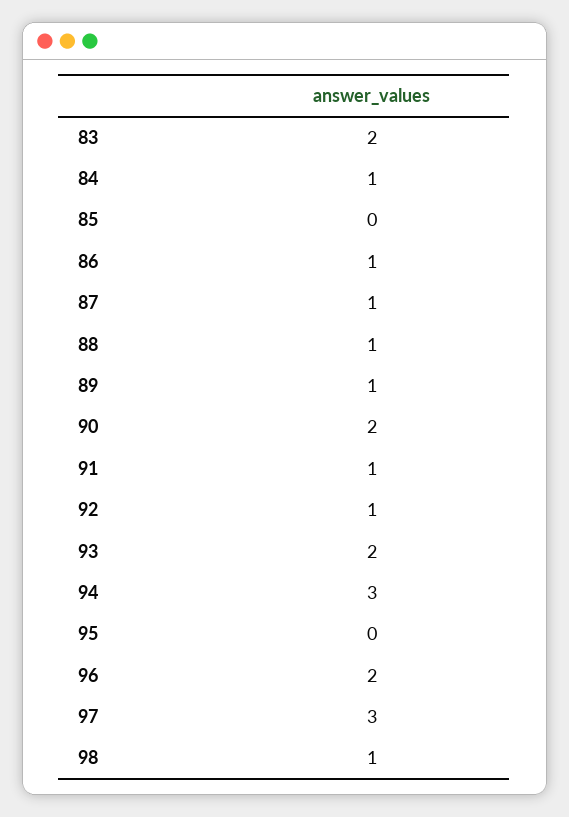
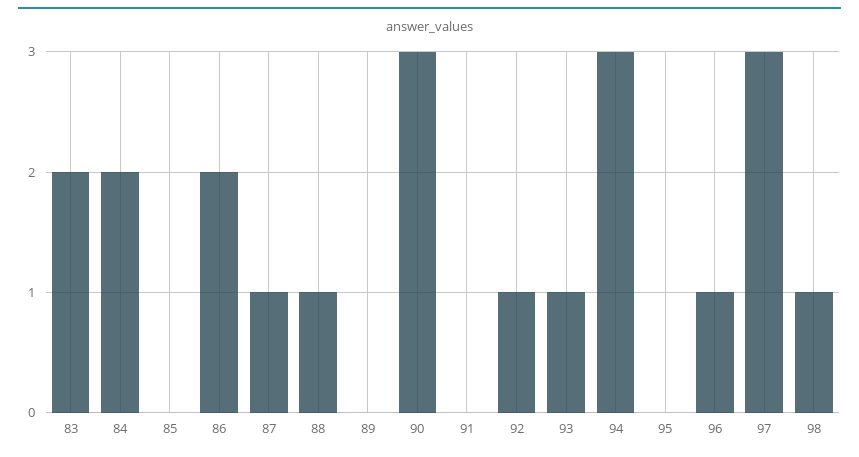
84: 1 -> 2
86: 1 -> 2
89: 1 -> 0
90: 2 -> 3
91: 1 -> 0
93: 2 -> 1
96: 2 -> 1

